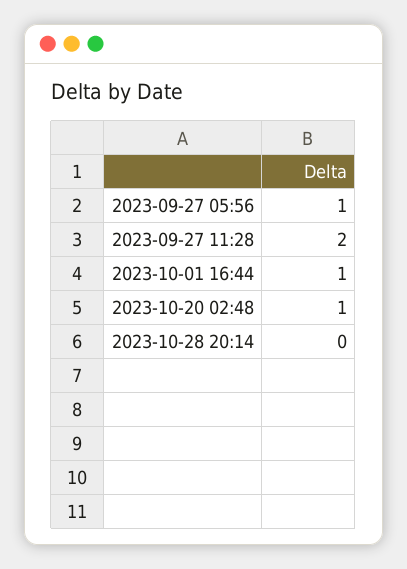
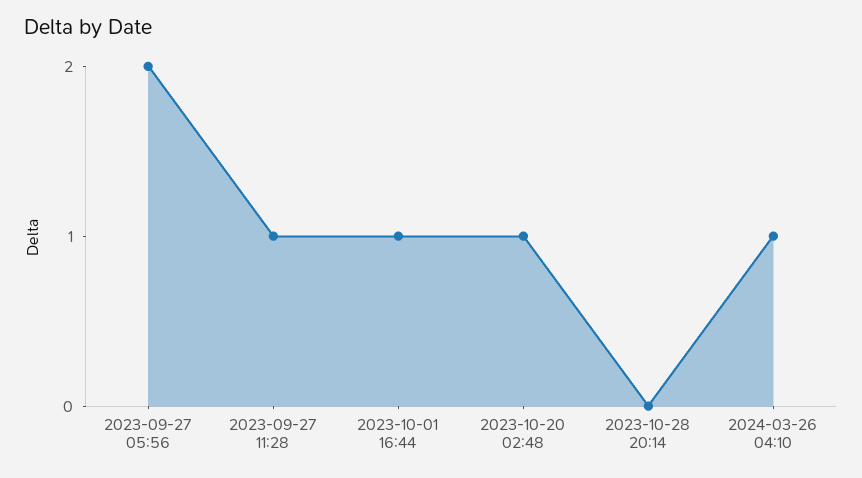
2023-09-27 05:56: 1 -> 2
2023-09-27 11:28: 2 -> 1
2024-03-26 04:10: none -> 1

